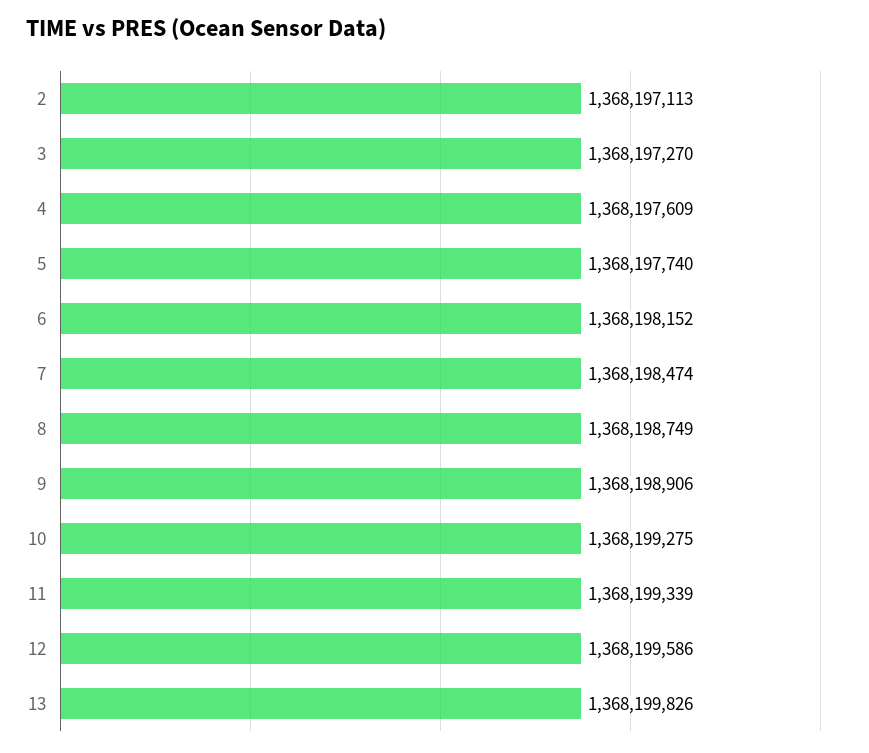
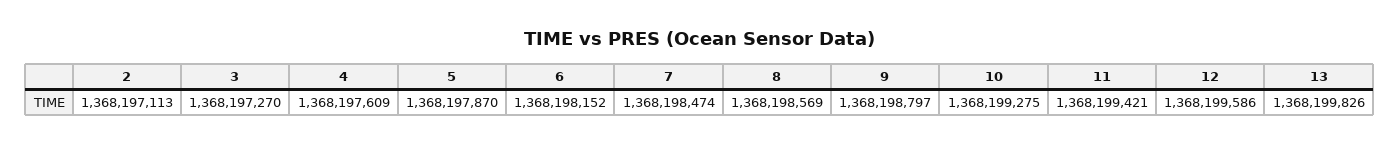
5: 1368197740 -> 1368197870
8: 1368198749 -> 1368198569
9: 1368198906 -> 1368198797
11: 1368199339 -> 1368199421

